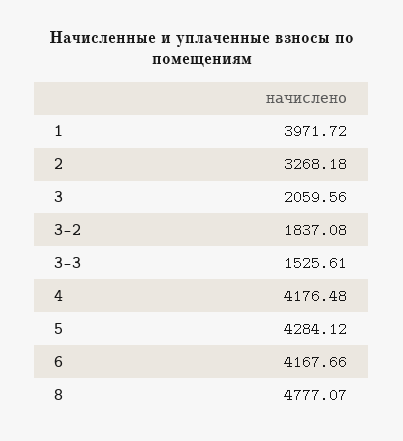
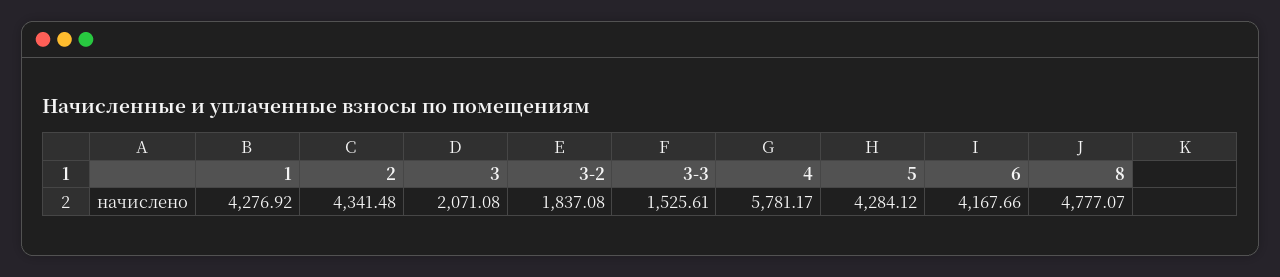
1: 3971.72 -> 4276.92
2: 3268.18 -> 4341.48
3: 2059.56 -> 2071.08
4: 4176.48 -> 5781.17

